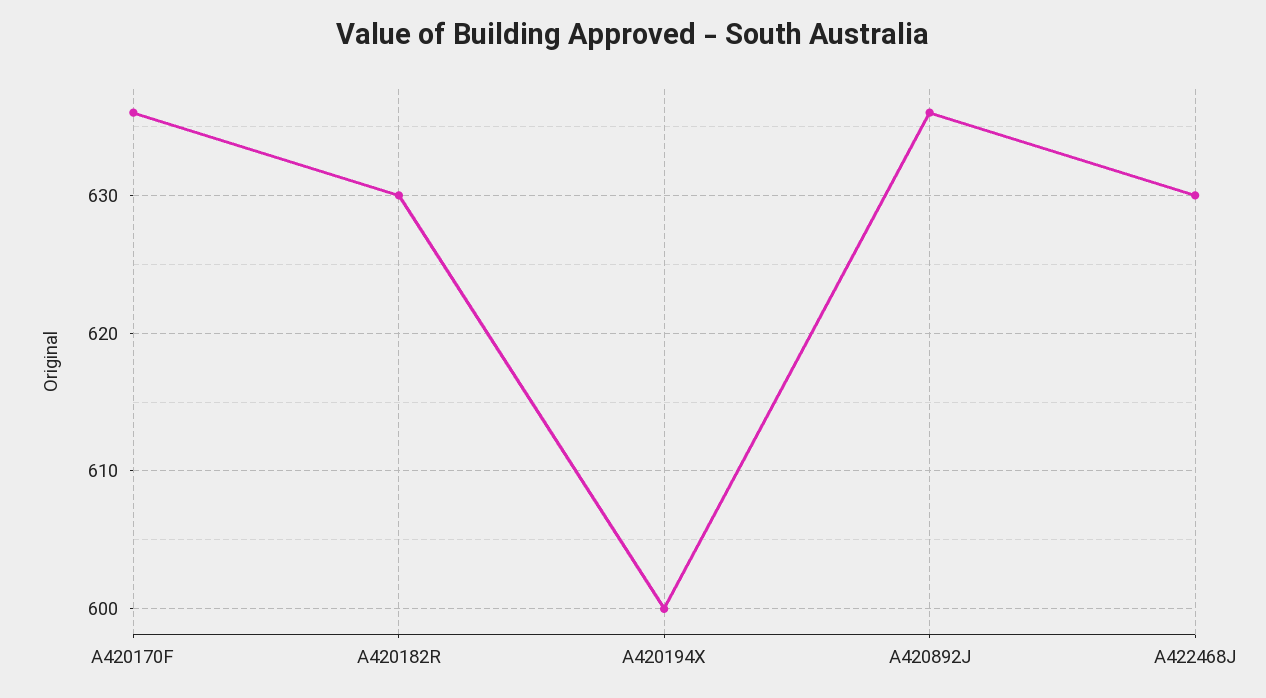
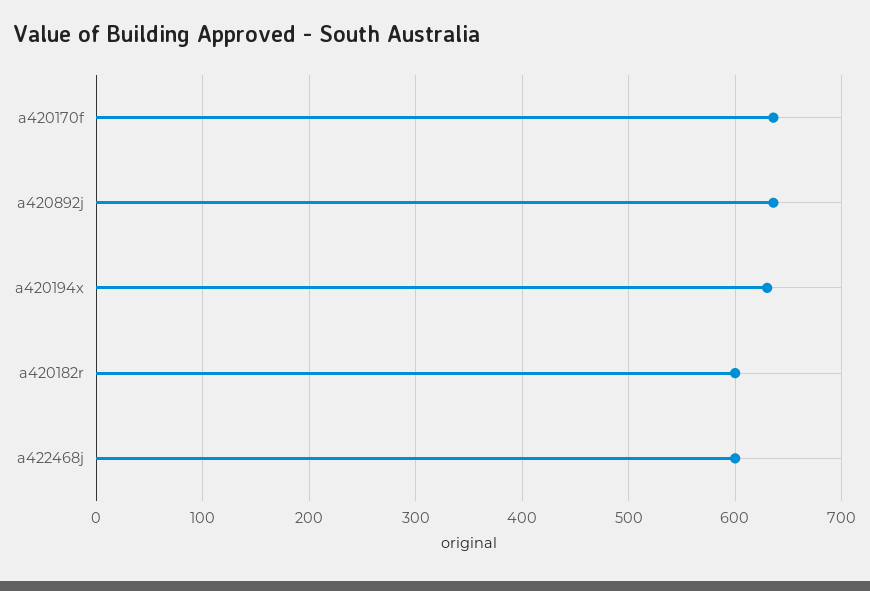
A420182R: 630 -> 600
A420194X: 600 -> 630
A422468J: 630 -> 600

